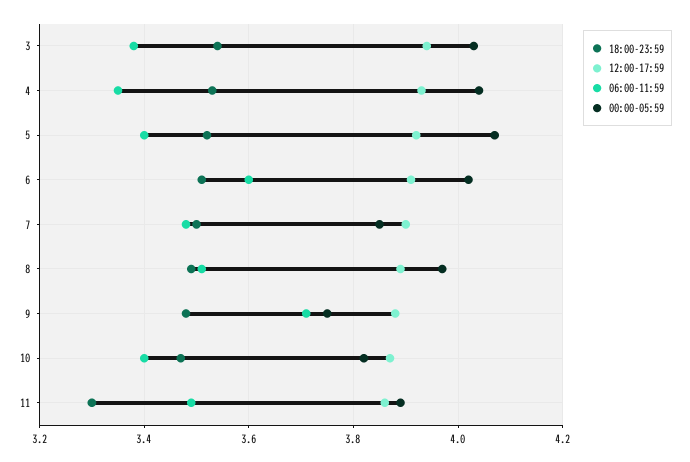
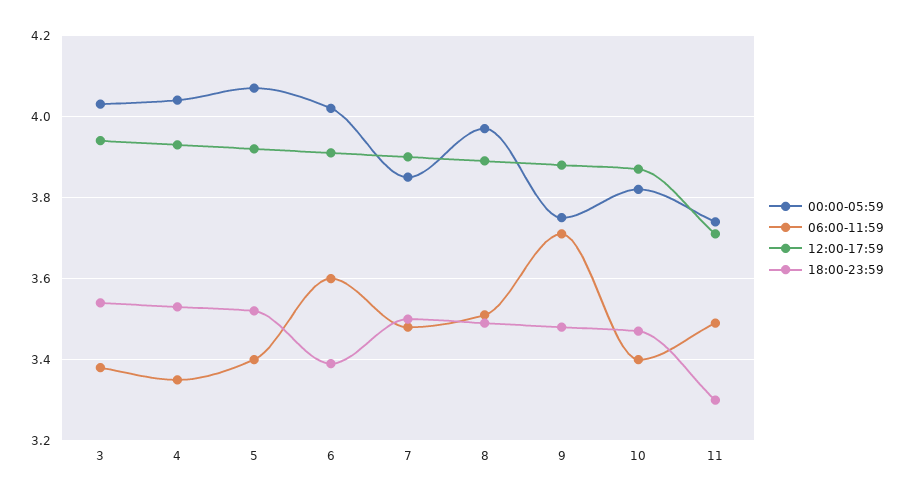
18:00-23:59, 6: 3.5 -> 3.4
12:00-17:59, 11: 3.85 -> 3.7
00:00-05:59, 11: 3.9 -> 3.75

